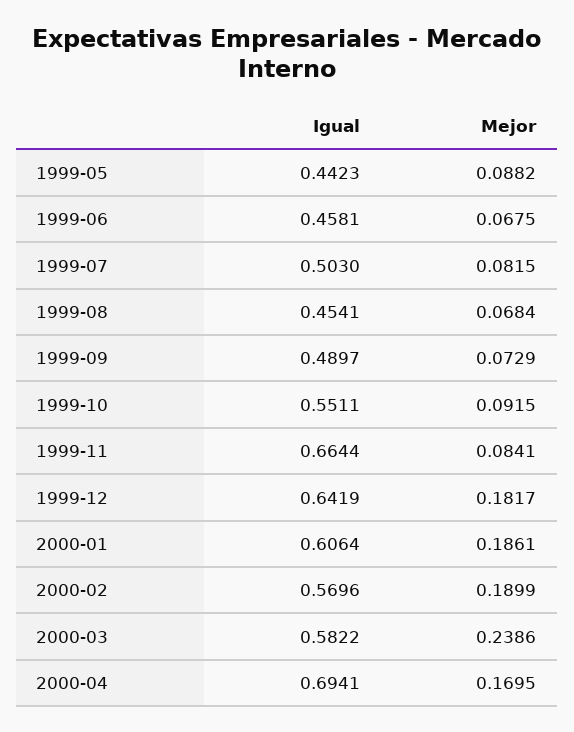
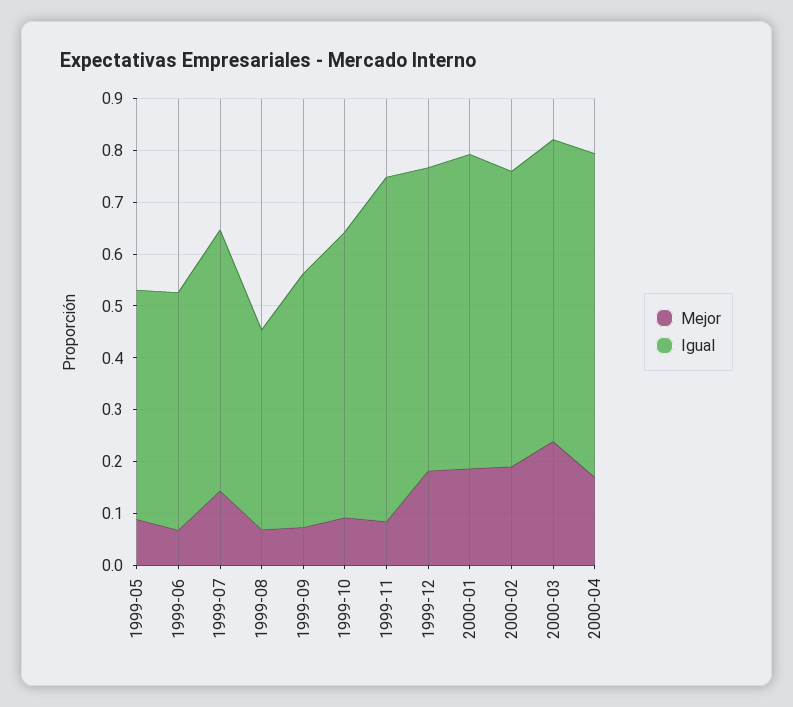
Mejor, 1999-07: 0.0815 -> 0.14
Igual, 1999-08: 0.4541 -> 0.38
Igual, 1999-12: 0.6419 -> 0.58
Igual, 2000-04: 0.6941 -> 0.62

